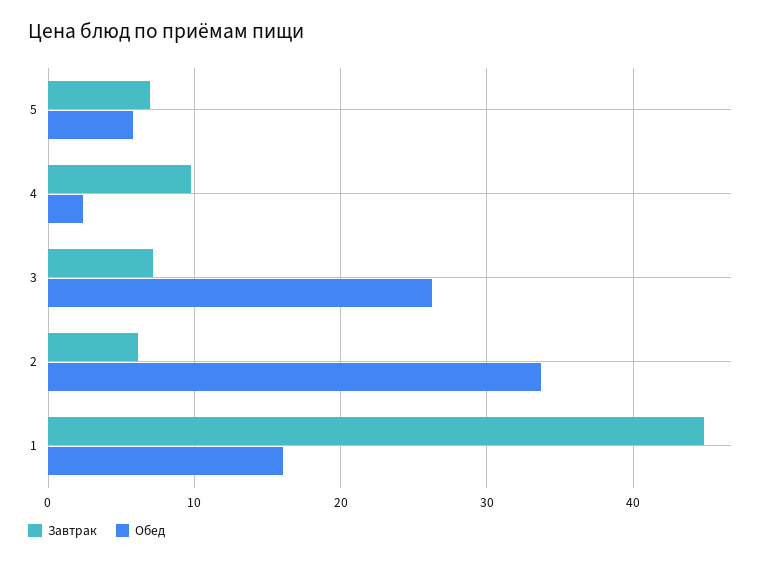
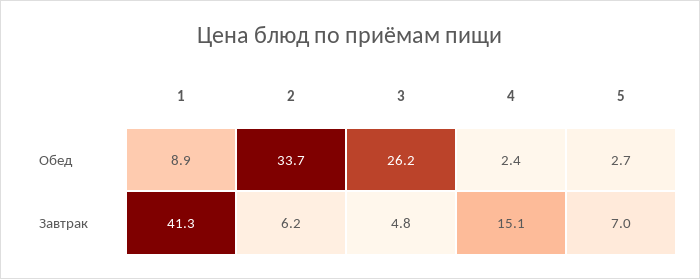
Обед, 5: 6 -> 2.7
Завтрак, 4: 10 -> 15.1
Завтрак, 3: 7 -> 4.8
Завтрак, 1: 45 -> 41.3
Обед, 1: 16 -> 8.9

